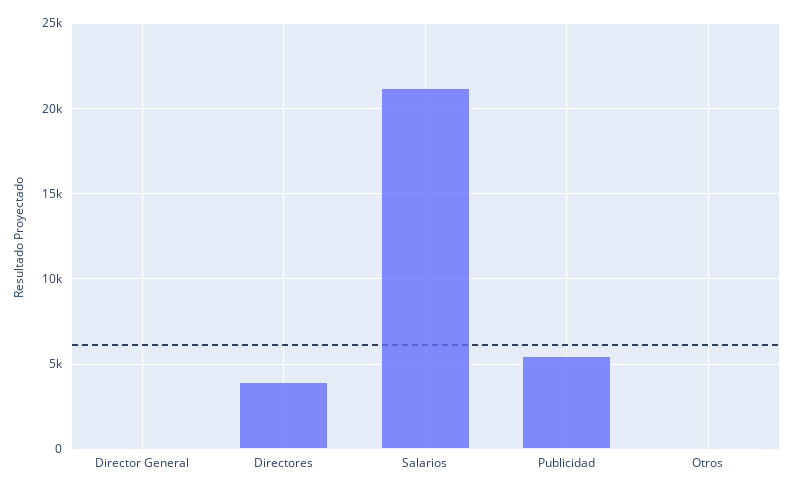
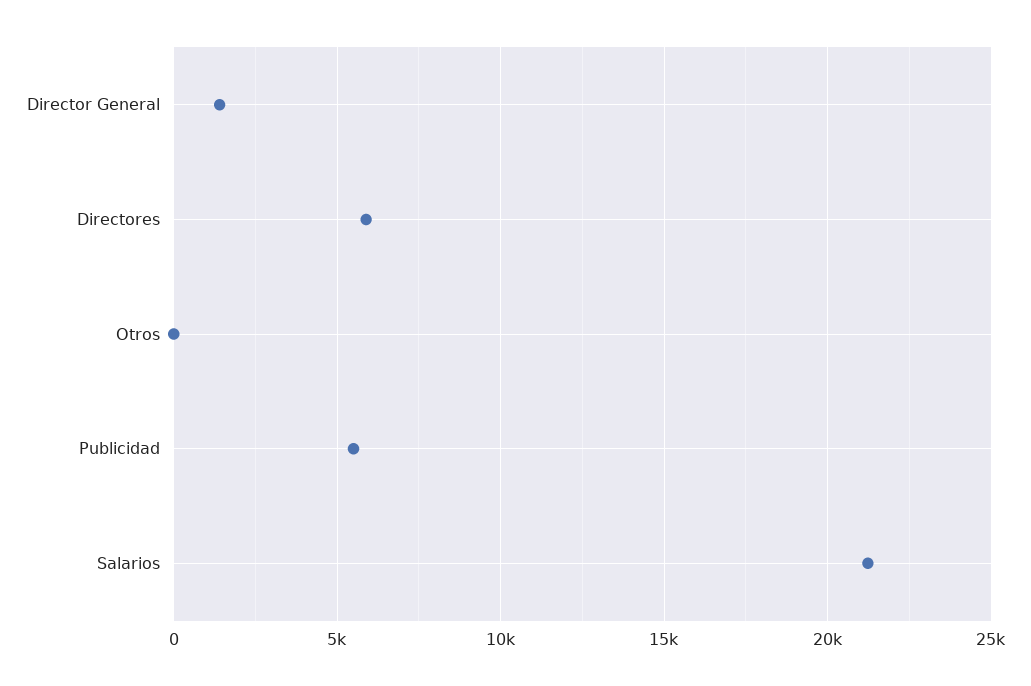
Director General: 0 -> 1500
Directores: 4000 -> 6000

